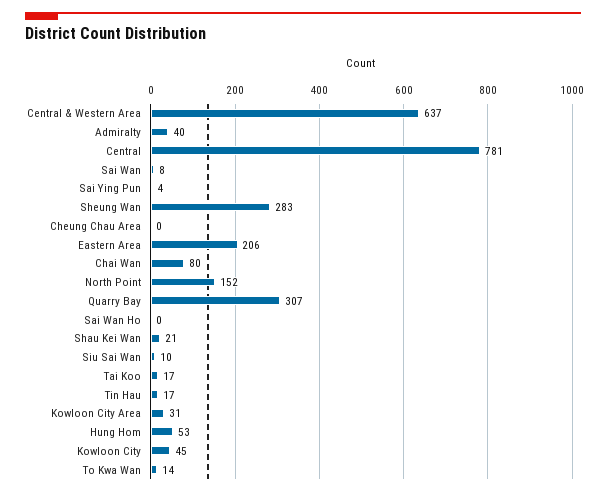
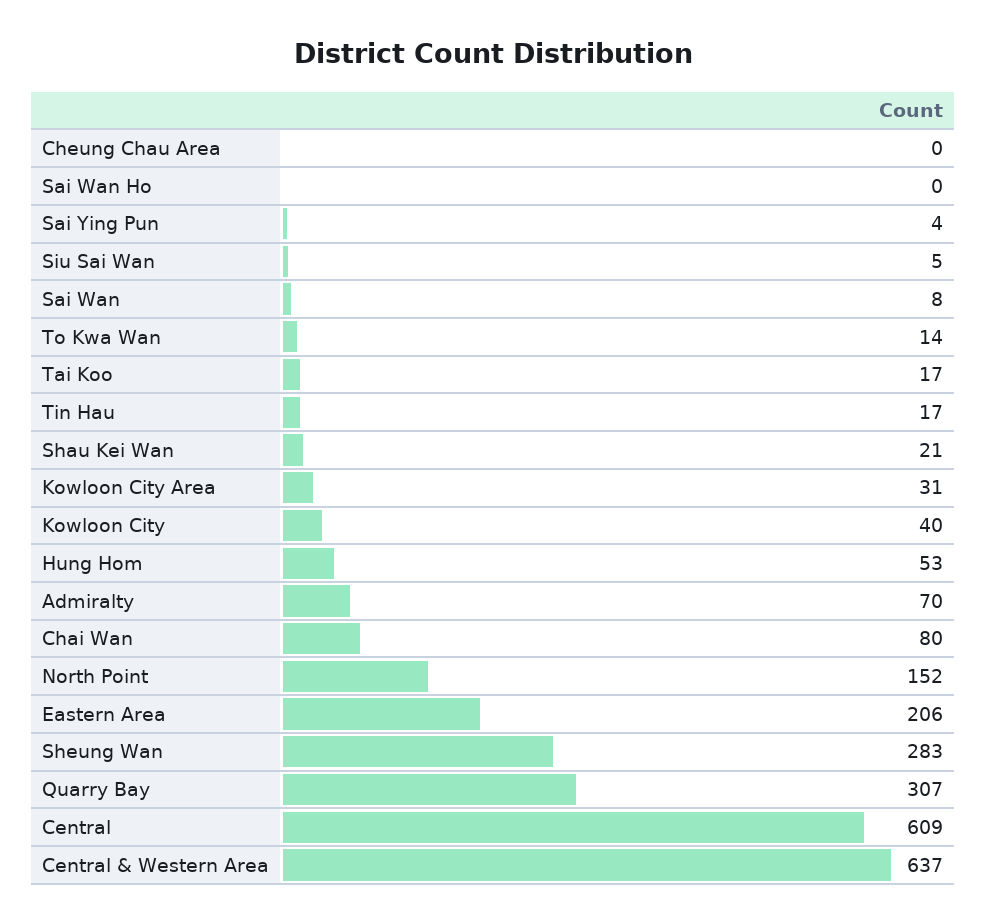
Admiralty: 40 -> 70
Central: 781 -> 609
Siu Sai Wan: 10 -> 5
Kowloon City: 45 -> 40

